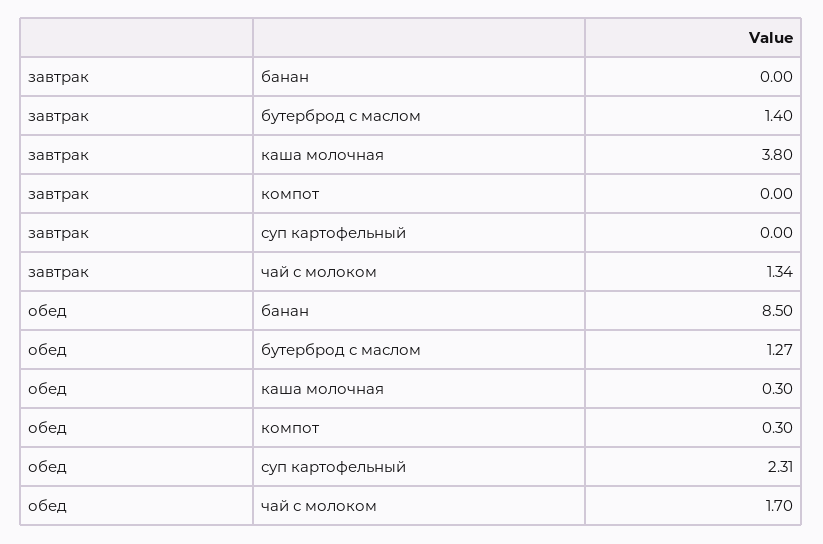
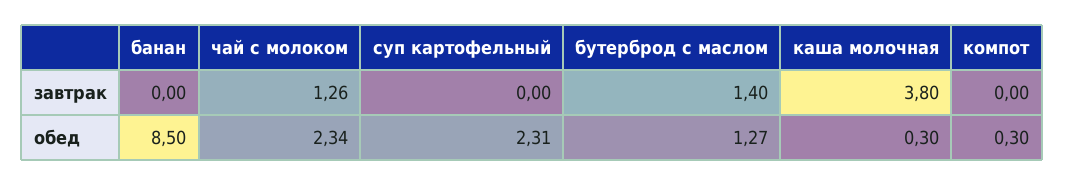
завтрак, чай с молоком: 1.34 -> 1.26
обед, чай с молоком: 1.7 -> 2.34

